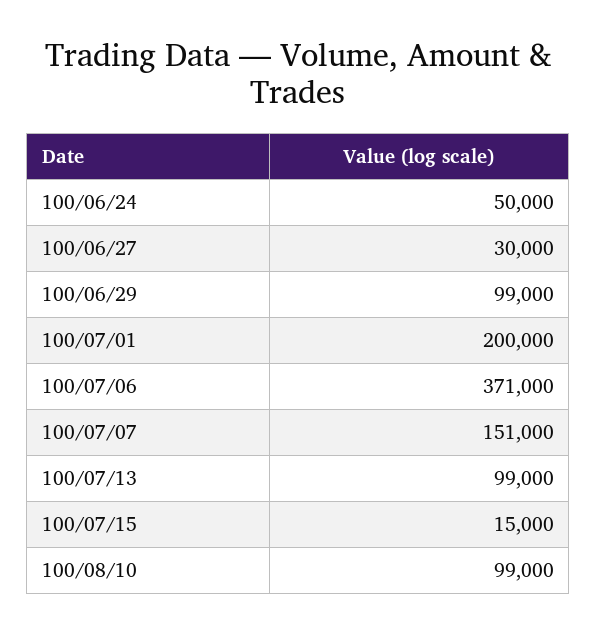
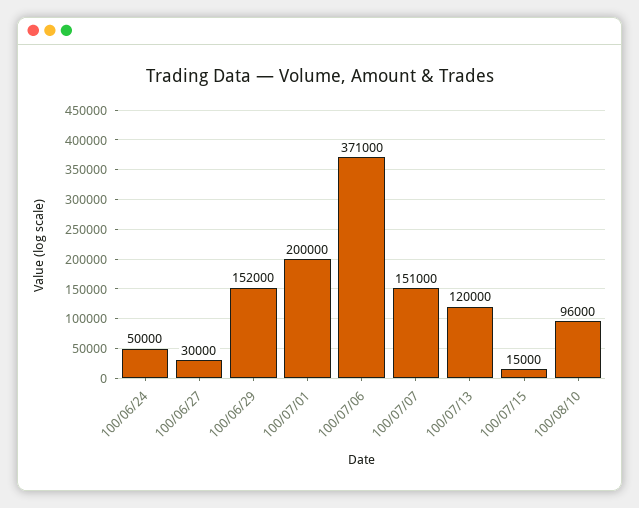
100/06/29: 99000 -> 152000
100/07/13: 99000 -> 120000
100/08/10: 99000 -> 96000

